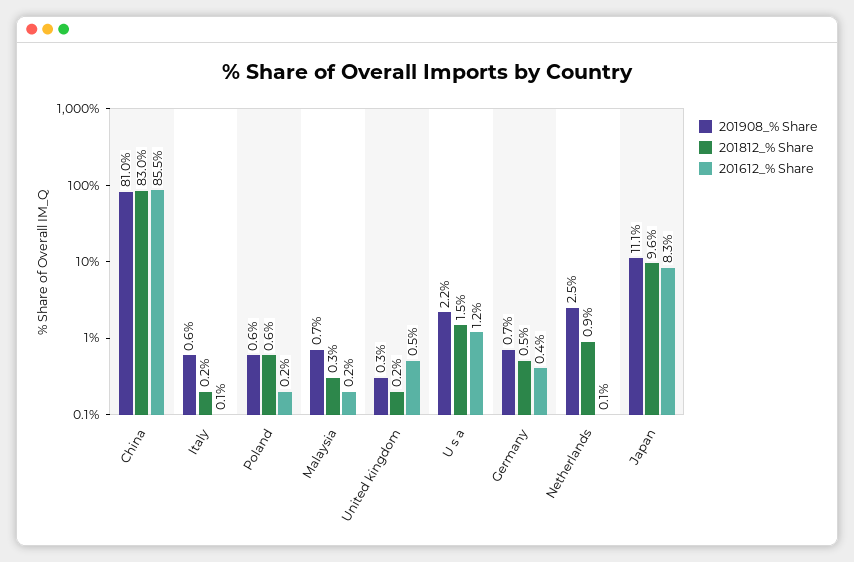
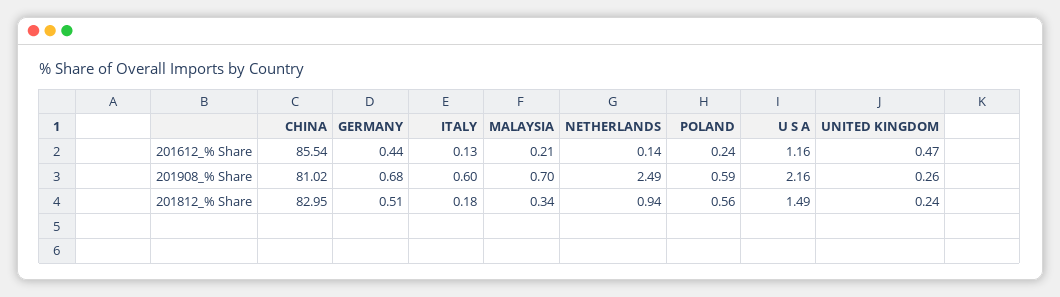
201908_% Share, Japan: 11.1 -> none
201812_% Share, Japan: 9.6 -> none
201612_% Share, Japan: 8.3 -> none

